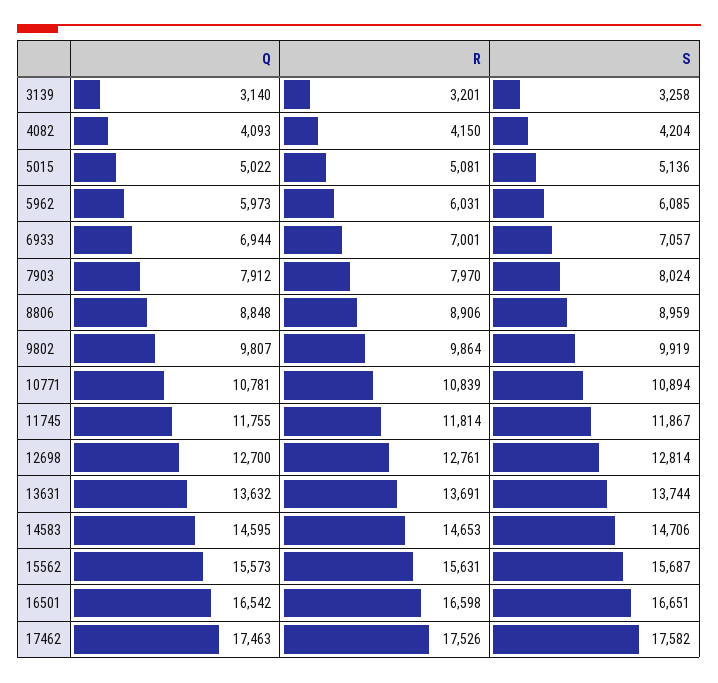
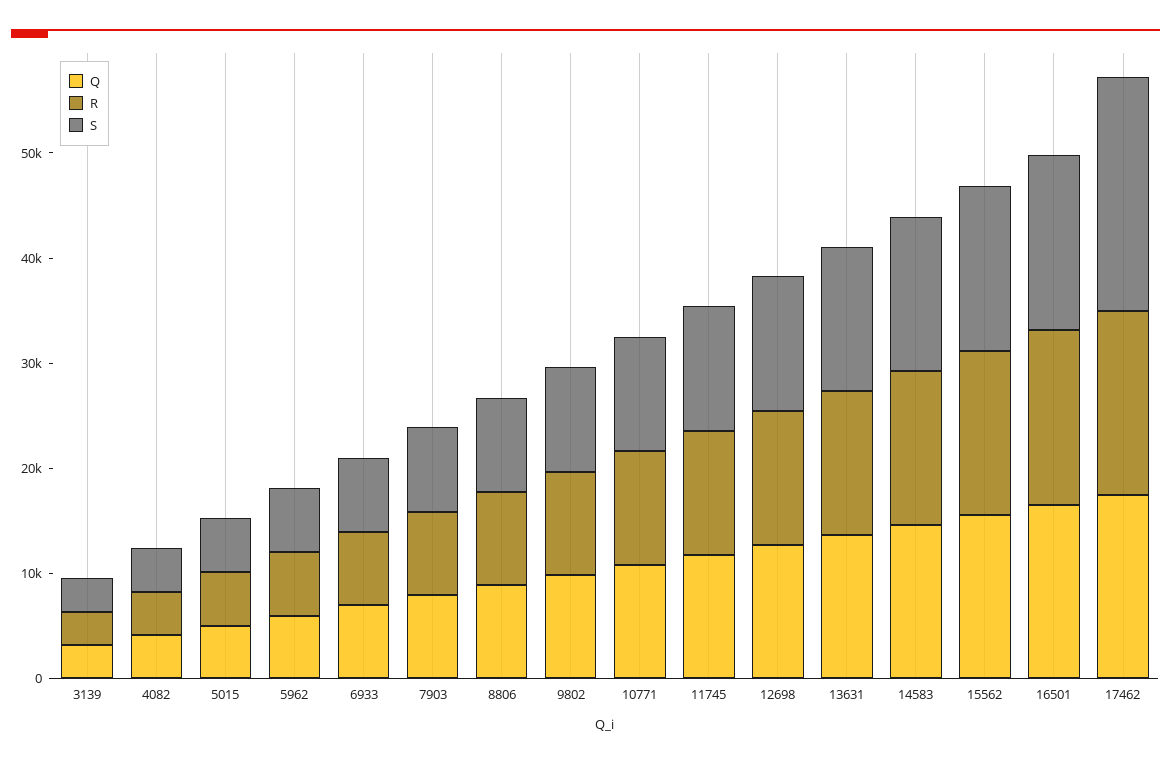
S, 17462: 17582 -> 22000

